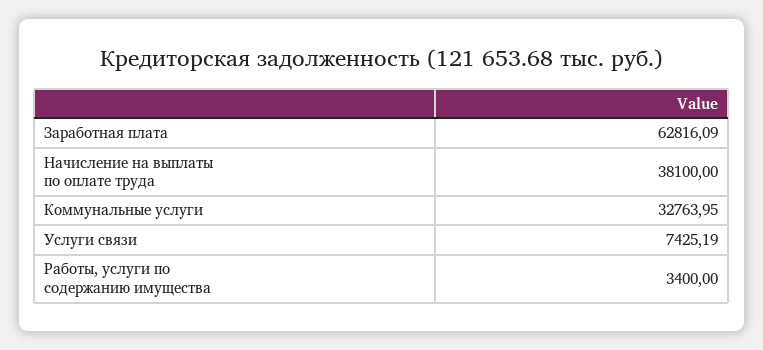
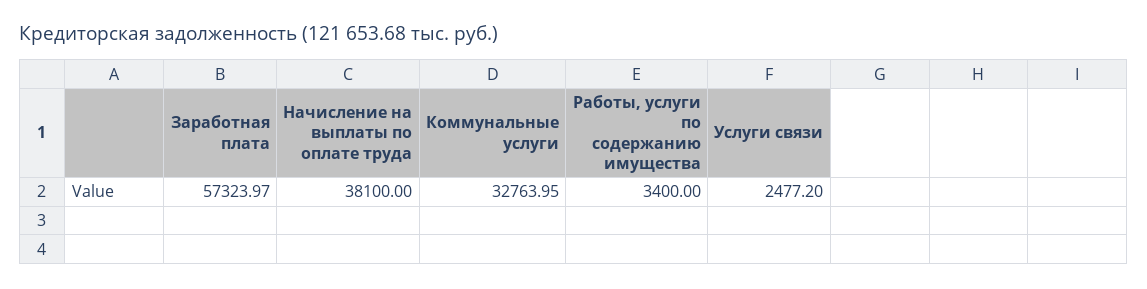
Заработная плата: 62816.09 -> 57323.97
Услуги связи: 7425.19 -> 2477.2

